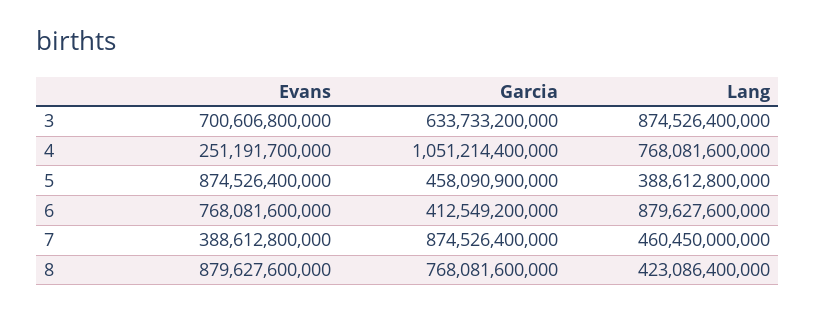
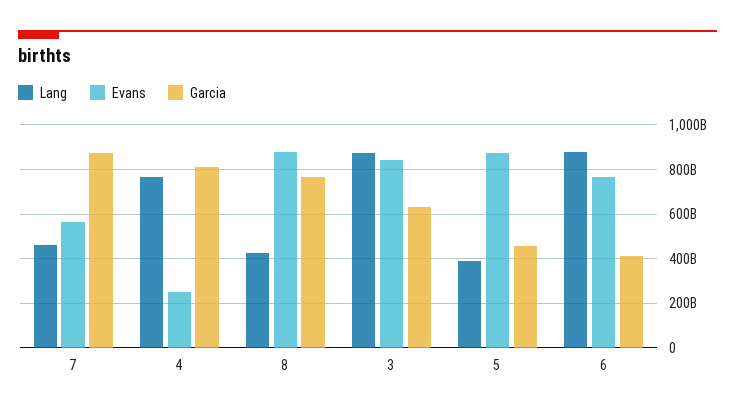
Evans, 3: 700606800000 -> 850000000000
Garcia, 4: 1051214400000 -> 800000000000
Evans, 7: 388612800000 -> 550000000000

